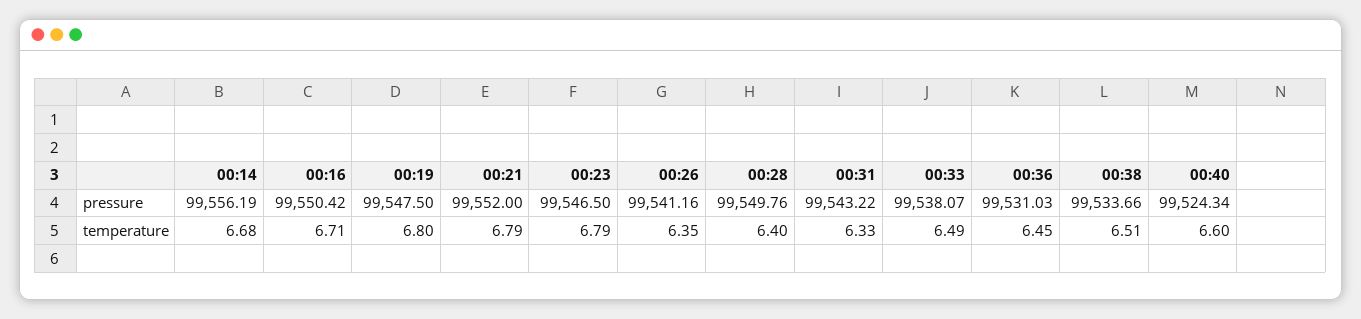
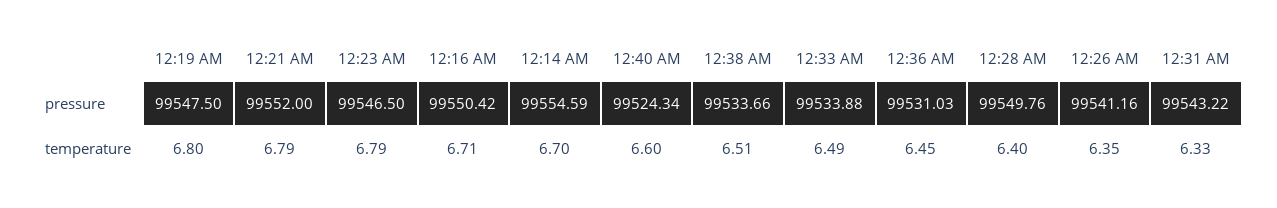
00:14, pressure: 99556.19 -> 99554.59
00:33, pressure: 99538.07 -> 99533.88
00:14, temperature: 6.68 -> 6.7

